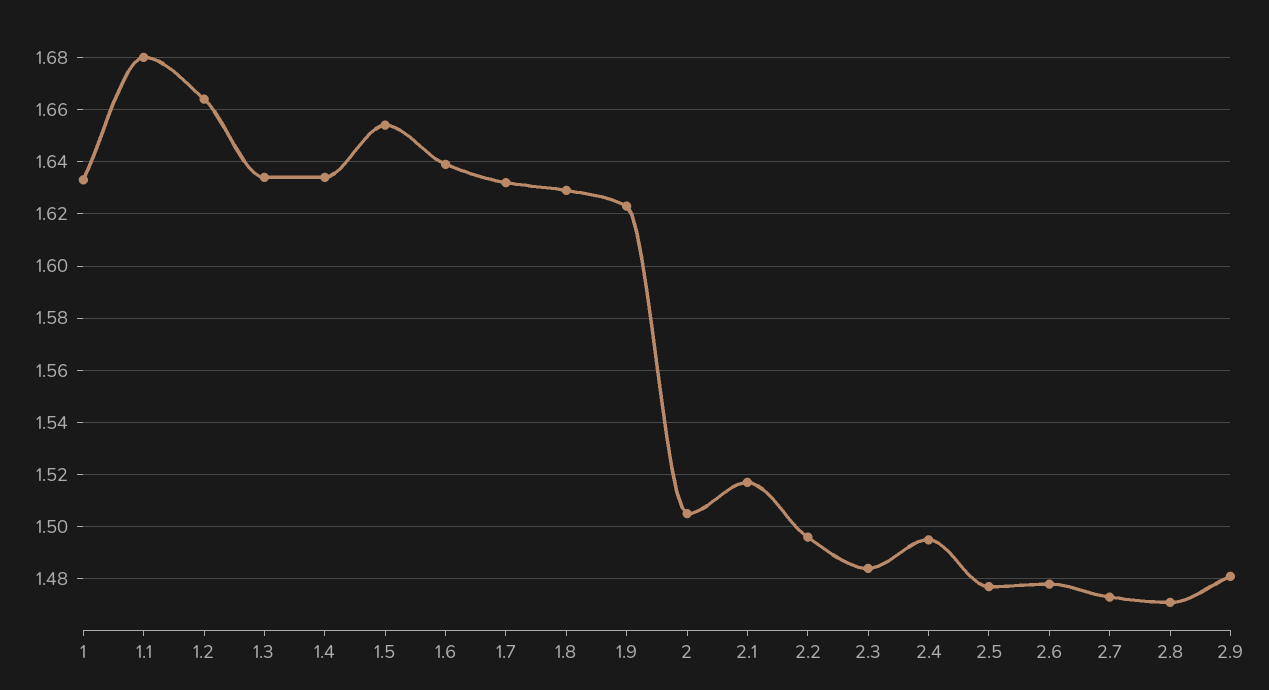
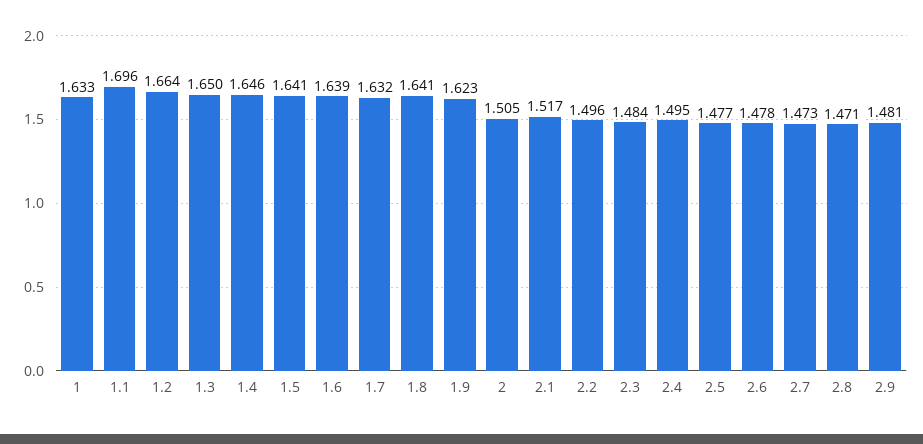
1.1: 1.68 -> 1.696
1.3: 1.635 -> 1.65
1.4: 1.635 -> 1.646
1.5: 1.655 -> 1.641
1.8: 1.63 -> 1.641

